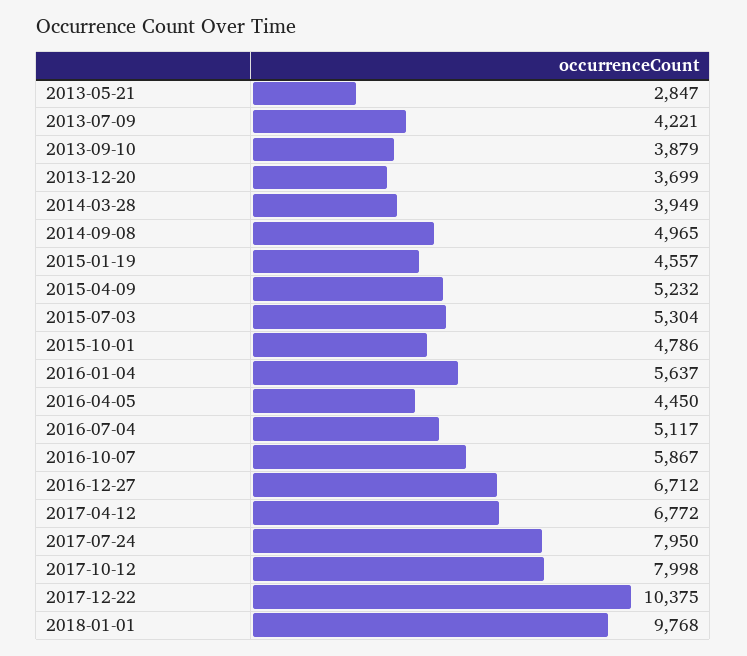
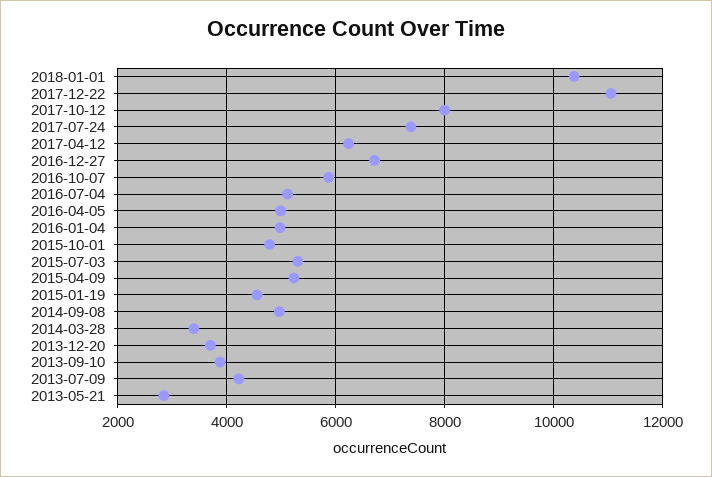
2014-03-28: 3949 -> 3400
2016-01-04: 5637 -> 5000
2016-04-05: 4450 -> 5000
2017-04-12: 6772 -> 6200
2017-07-24: 7950 -> 7400
2017-12-22: 10375 -> 11000
2018-01-01: 9768 -> 10400

